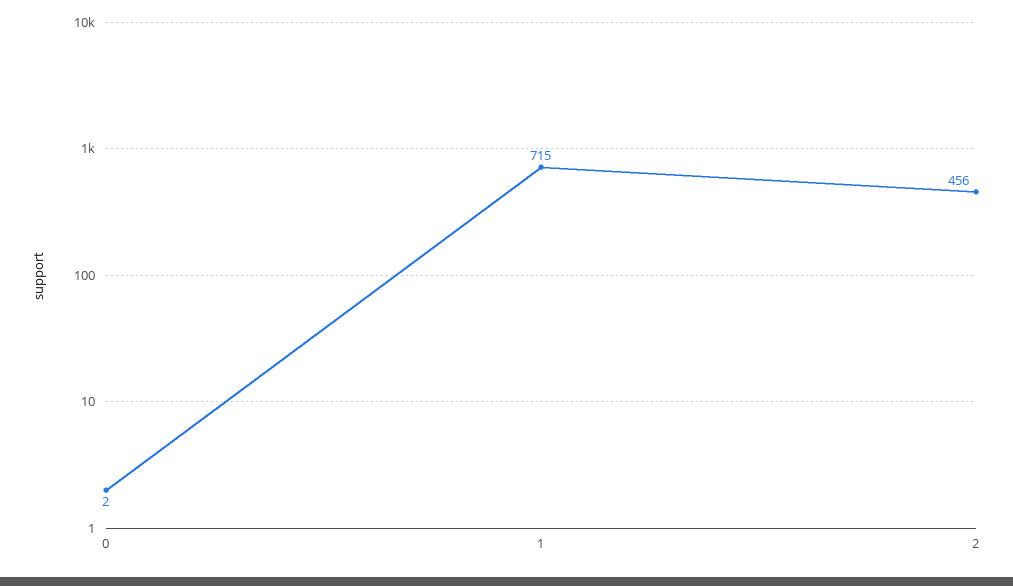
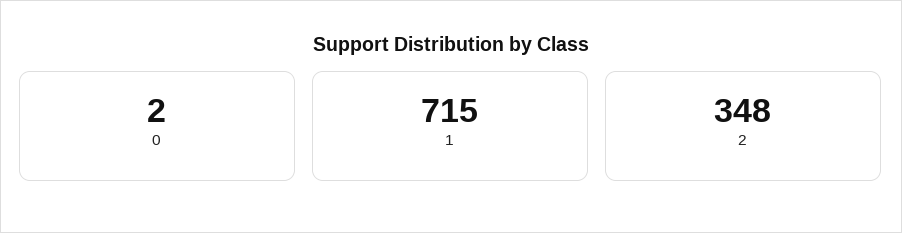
2: 456 -> 348

